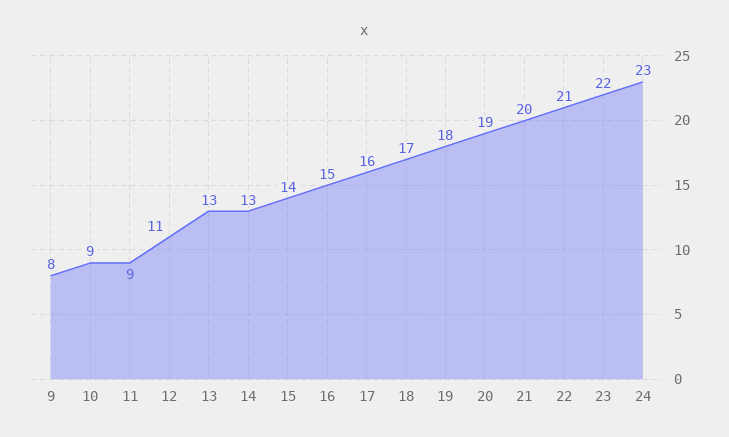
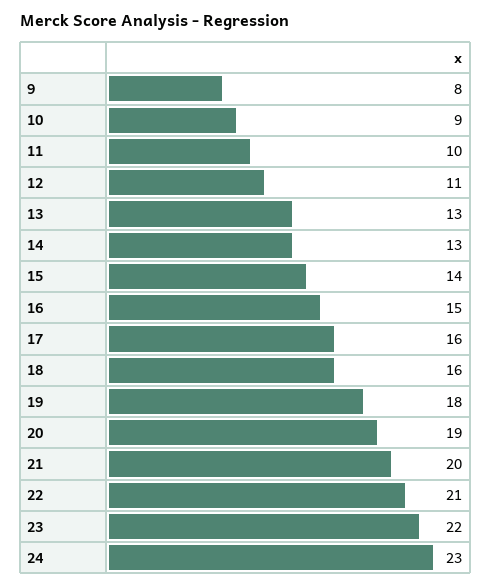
11: 9 -> 10
18: 17 -> 16

